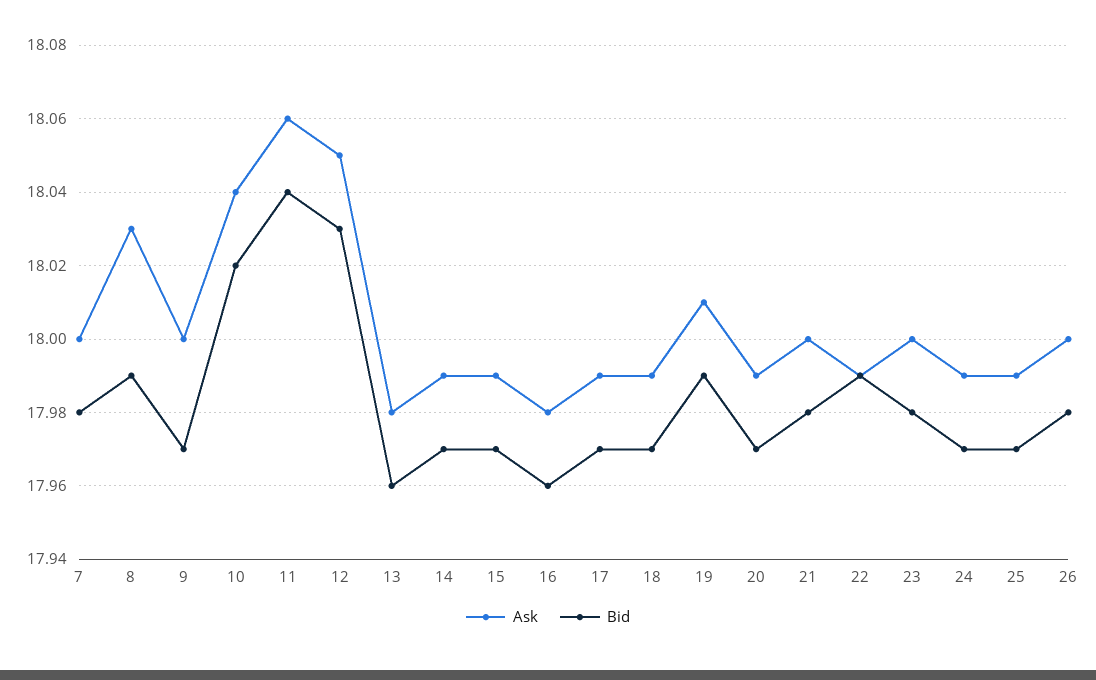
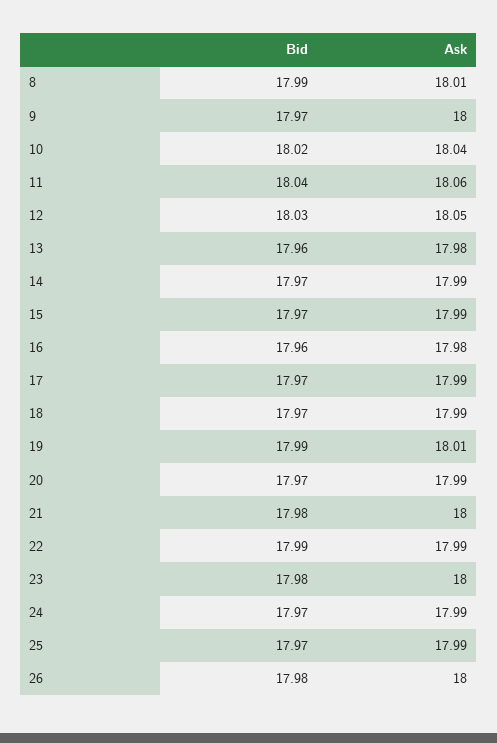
Ask, 7: 18 -> none
Bid, 7: 17.98 -> none
Ask, 8: 18.03 -> 18.01

